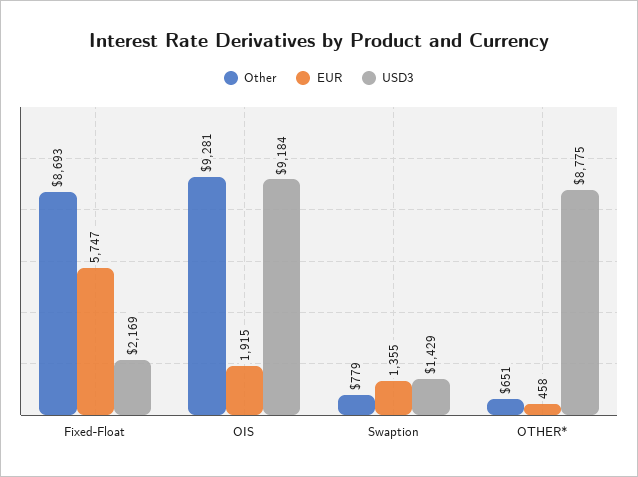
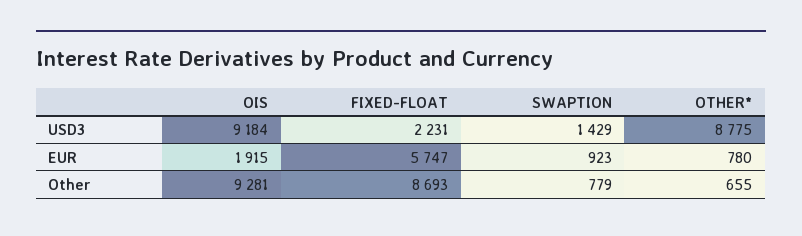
USD3, Fixed-Float: 2169 -> 2231
EUR, Swaption: 1355 -> 923
Other, OTHER*: 651 -> 655
EUR, OTHER*: 458 -> 780

